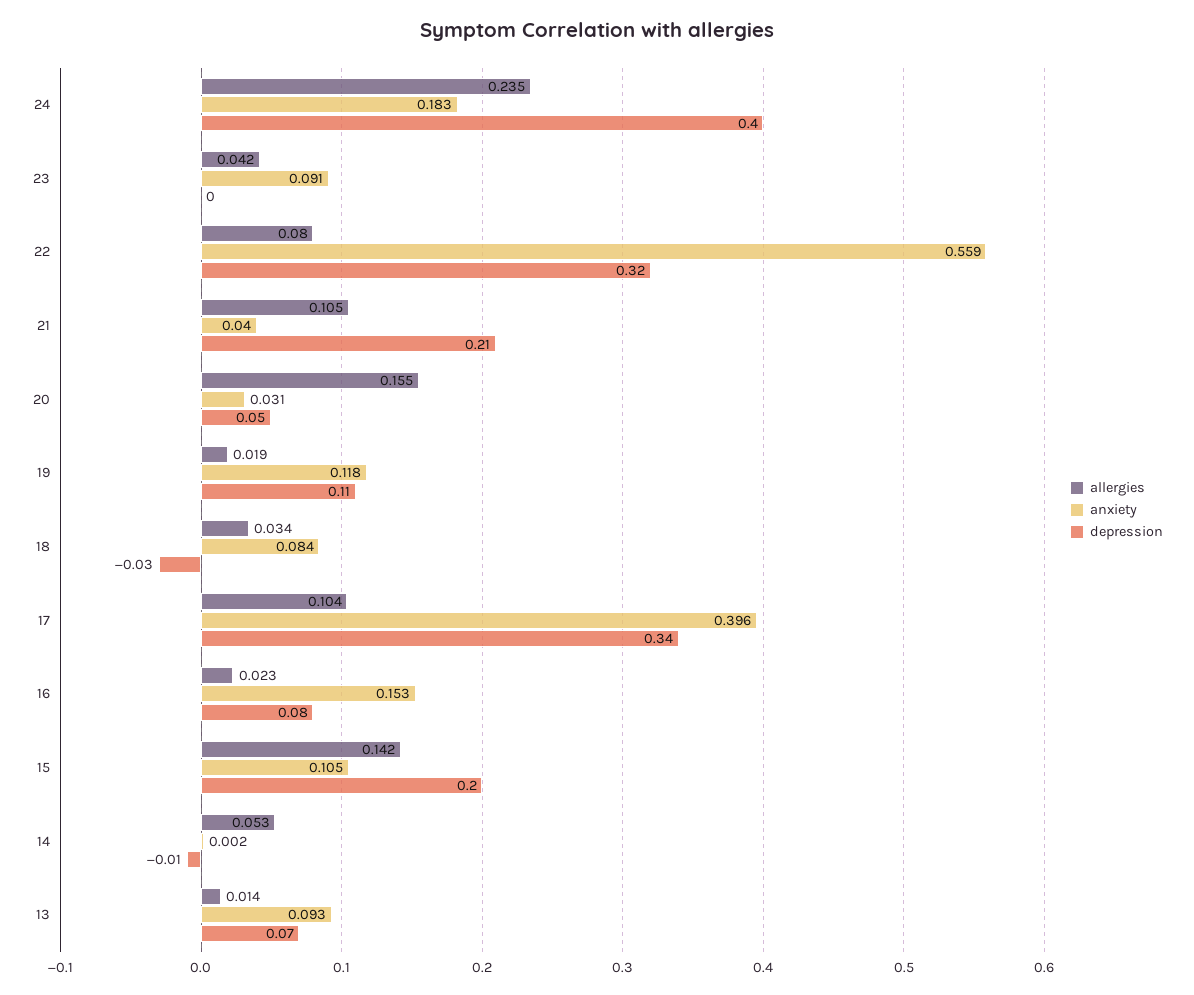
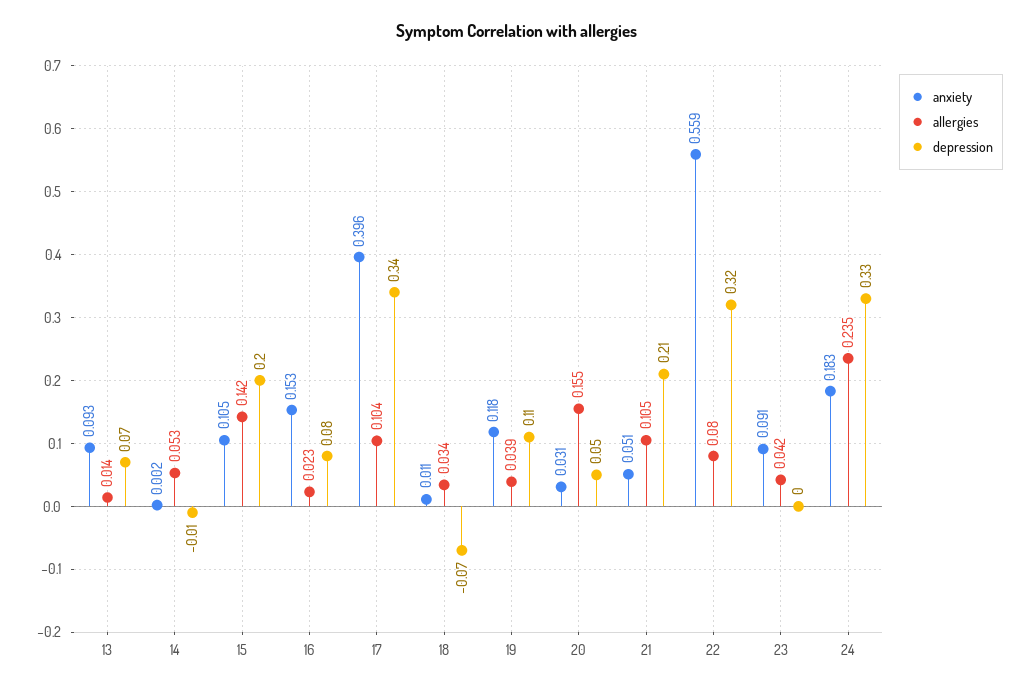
depression, 24: 0.4 -> 0.33
anxiety, 21: 0.04 -> 0.051
allergies, 19: 0.019 -> 0.039
anxiety, 18: 0.084 -> 0.011
depression, 18: -0.03 -> -0.07

